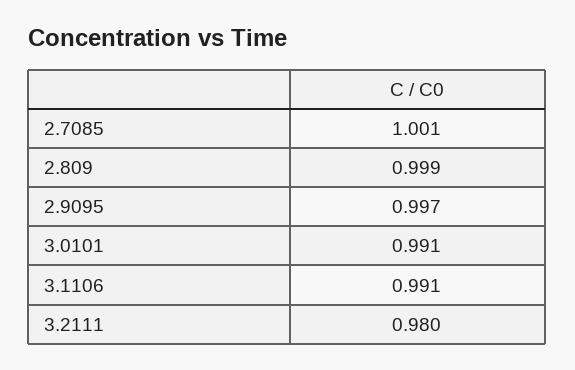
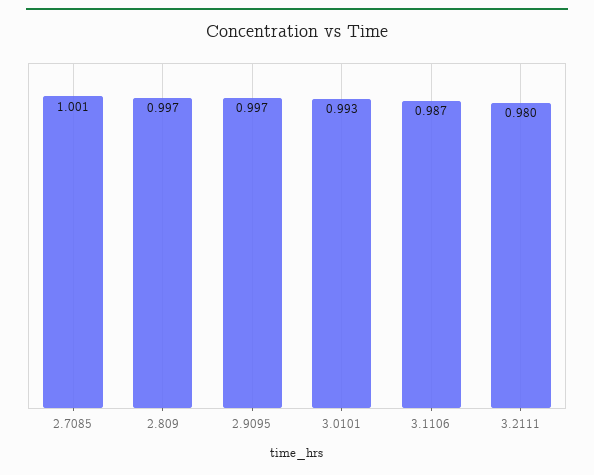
2.809: 0.999 -> 0.997
3.0101: 0.991 -> 0.993
3.1106: 0.991 -> 0.987

